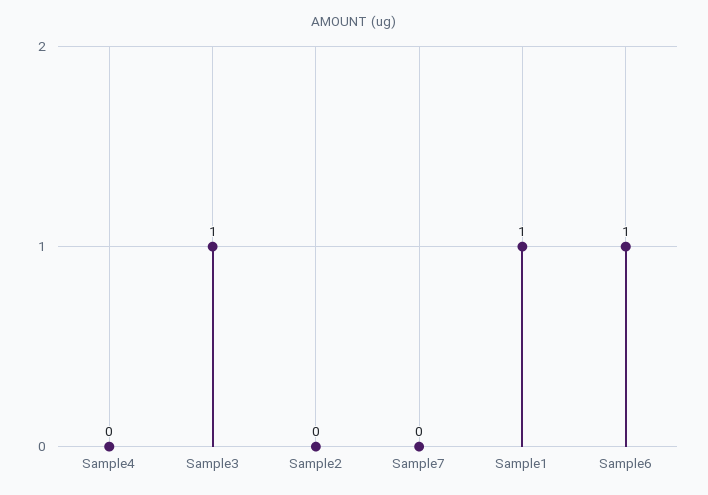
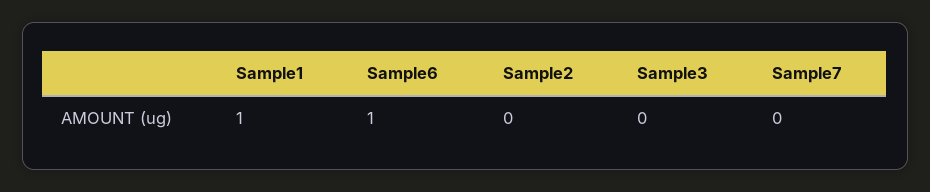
Sample4: 0 -> none
Sample3: 1 -> 0

